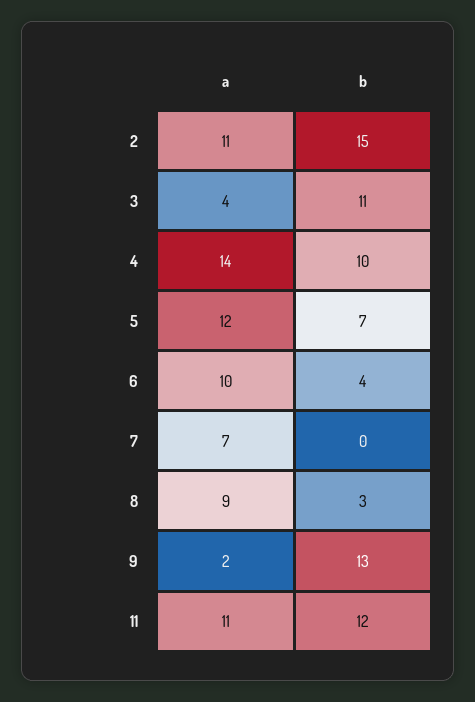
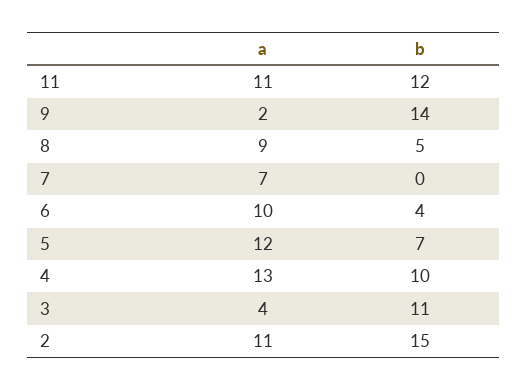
a, 4: 14 -> 13
b, 8: 3 -> 5
b, 9: 13 -> 14

